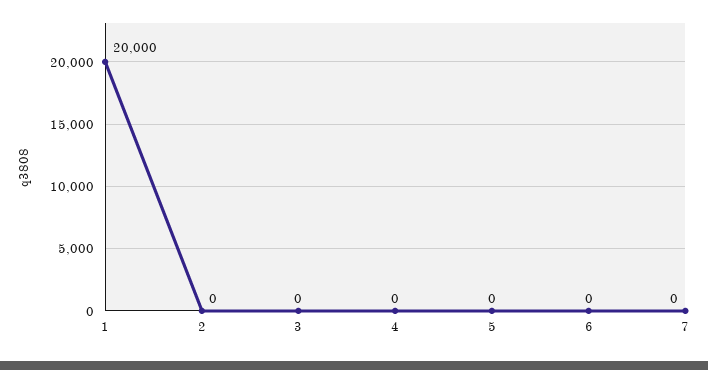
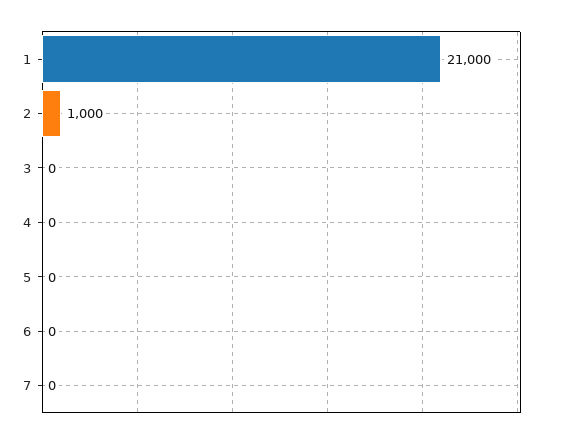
1: 20000 -> 21000
2: 0 -> 1000

